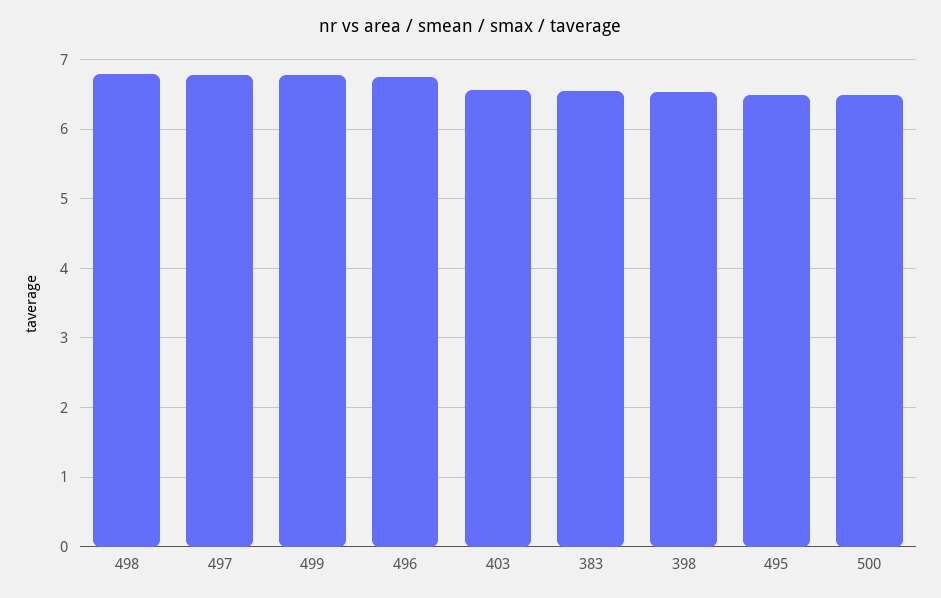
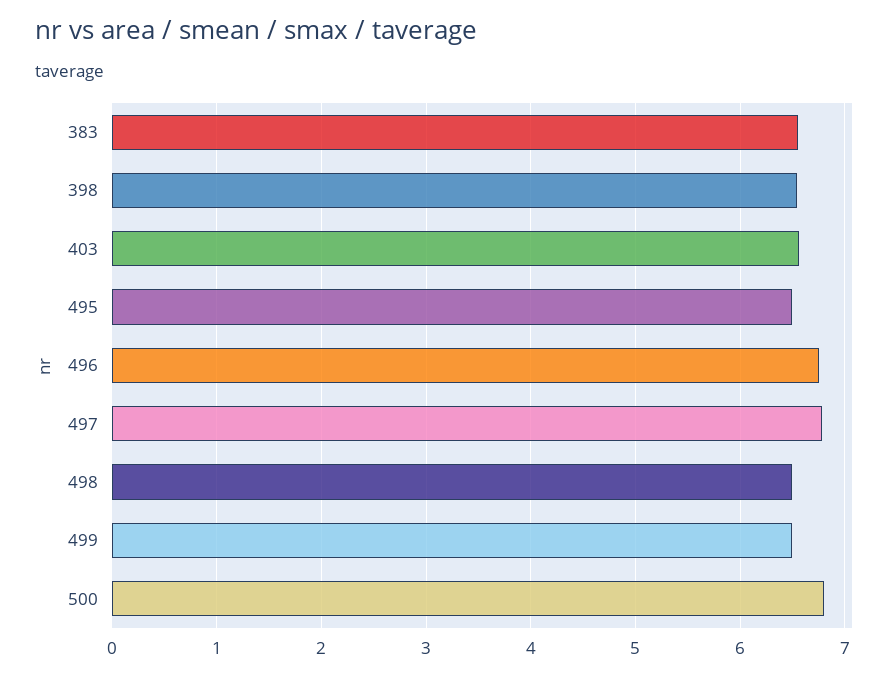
498: 6.8 -> 6.5
499: 6.8 -> 6.5
500: 6.5 -> 6.8

